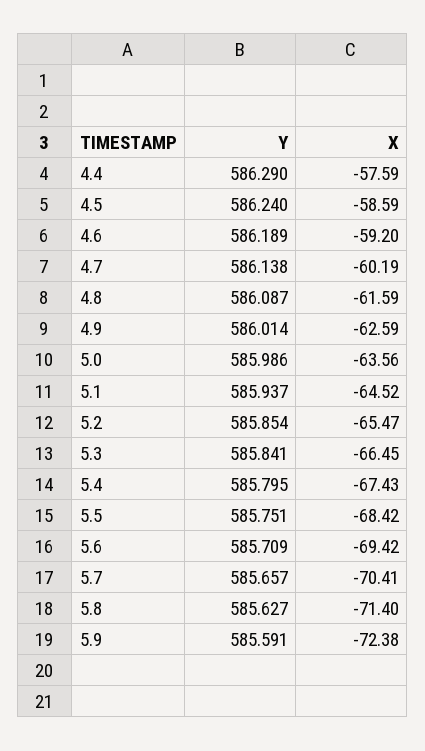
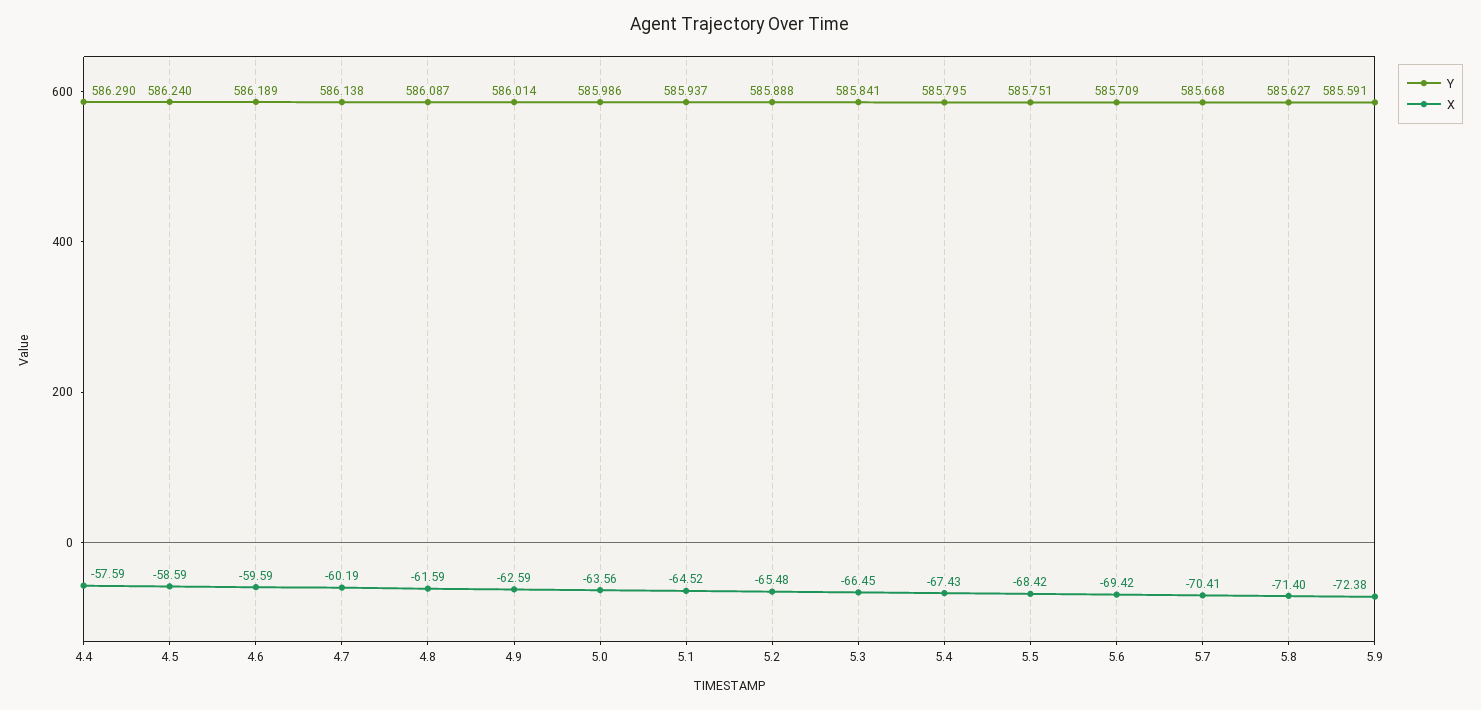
X, 4.6: -59.2 -> -59.59
Y, 5.2: 585.854 -> 585.888
X, 5.2: -65.47 -> -65.48
Y, 5.7: 585.657 -> 585.668

